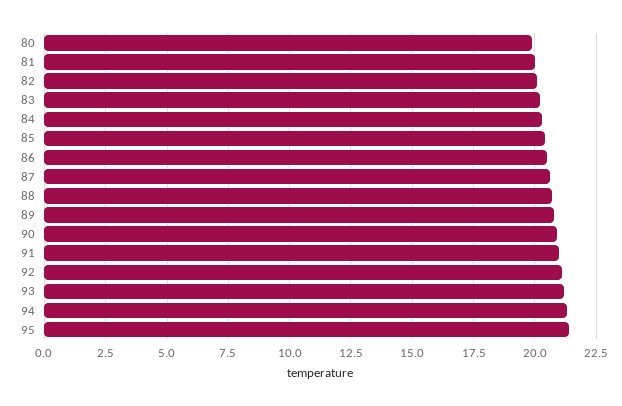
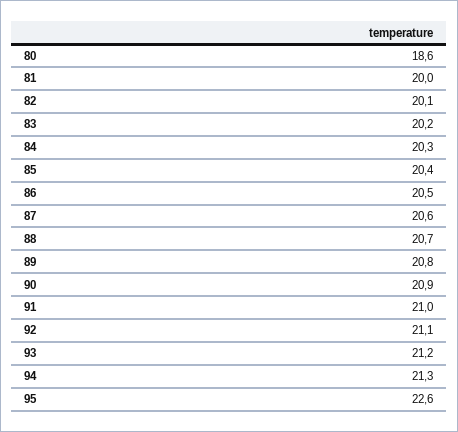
80: 20 -> 18.6
95: 21.5 -> 22.6

